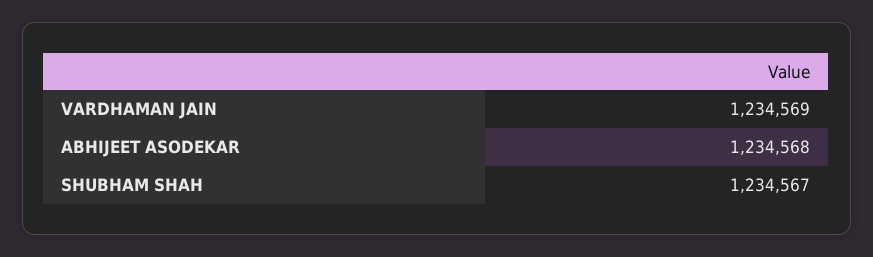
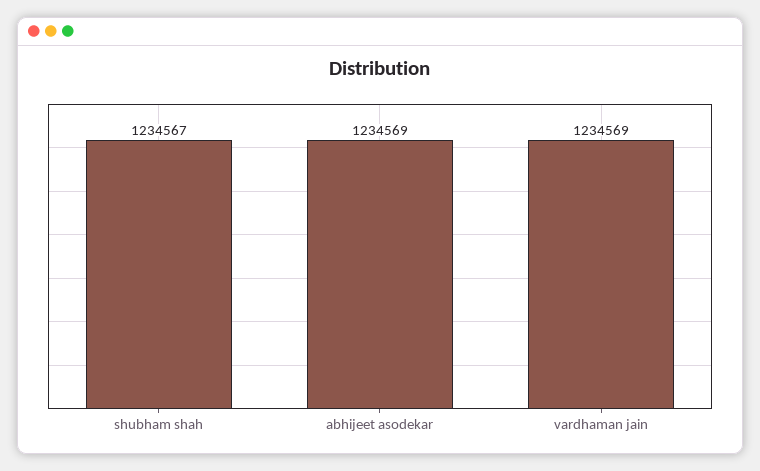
ABHIJEET ASODEKAR: 1234568 -> 1234569

